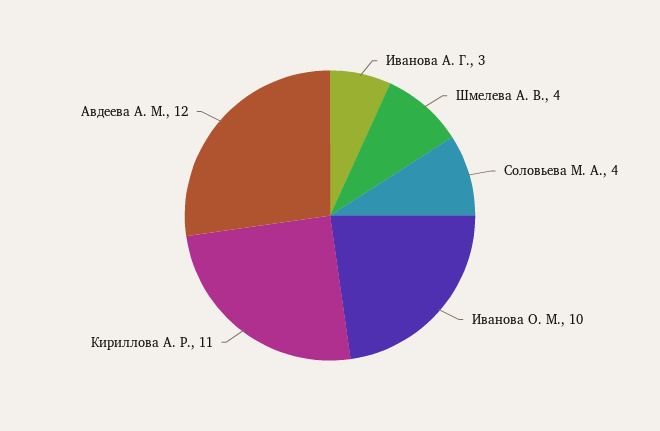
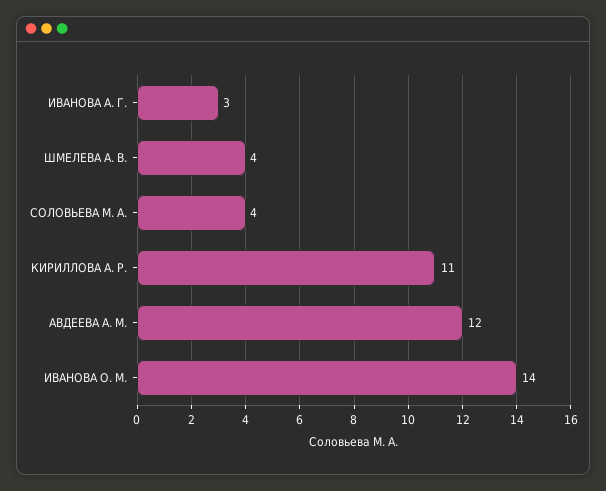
Иванова О. М.: 10 -> 14

